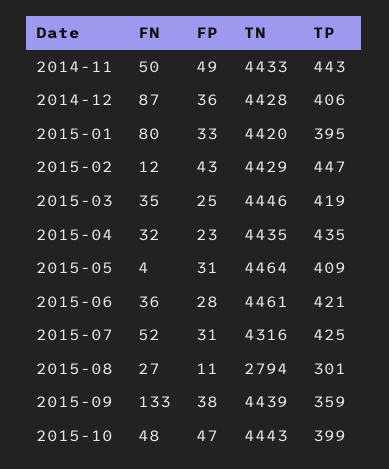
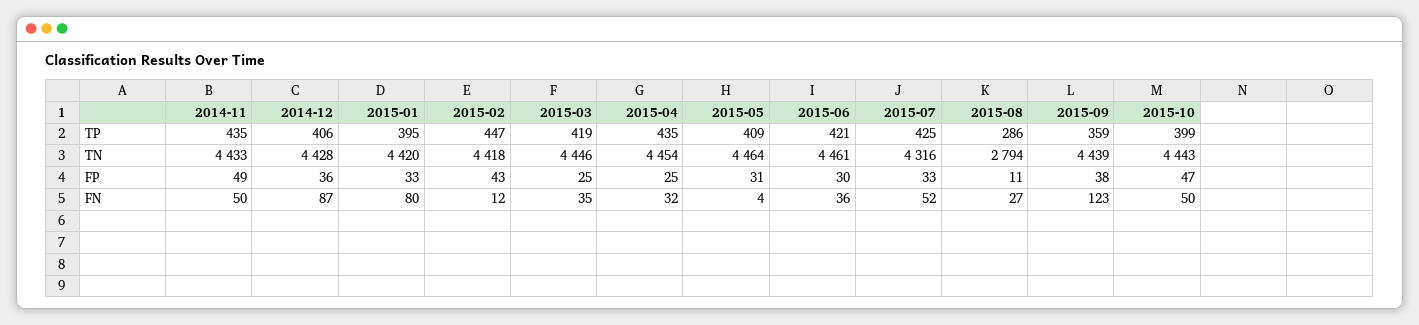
TP, 2014-11: 443 -> 435
TN, 2015-02: 4429 -> 4418
FP, 2015-04: 23 -> 25
TN, 2015-04: 4435 -> 4454
FP, 2015-06: 28 -> 30
FP, 2015-07: 31 -> 33
TP, 2015-08: 301 -> 286
FN, 2015-09: 133 -> 123
FN, 2015-10: 48 -> 50

